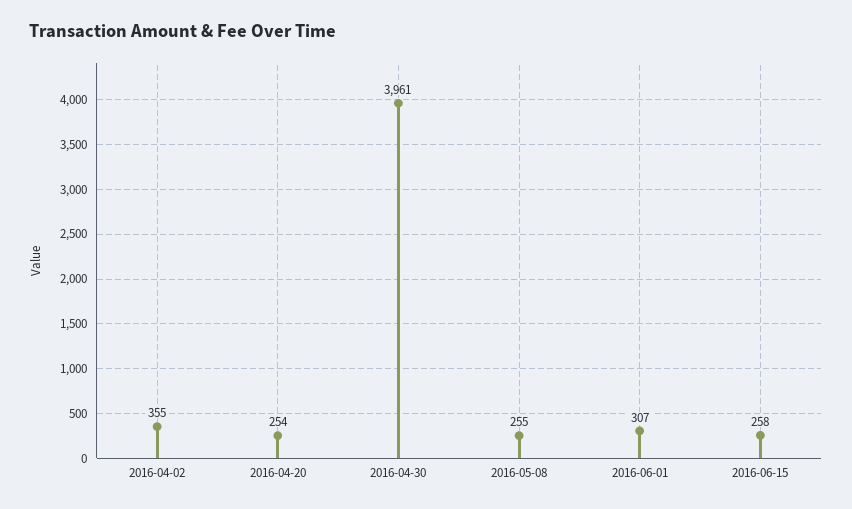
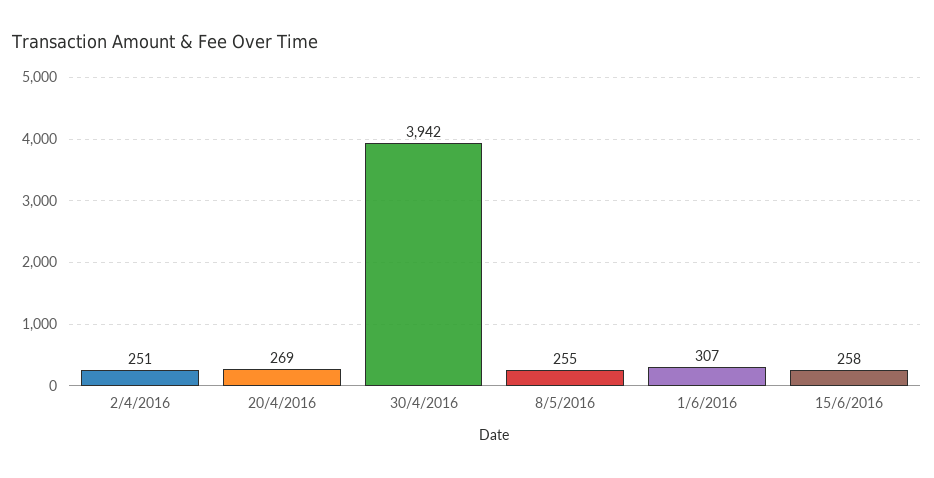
2016-04-02: 355 -> 251
2016-04-20: 254 -> 269
2016-04-30: 3961 -> 3942

